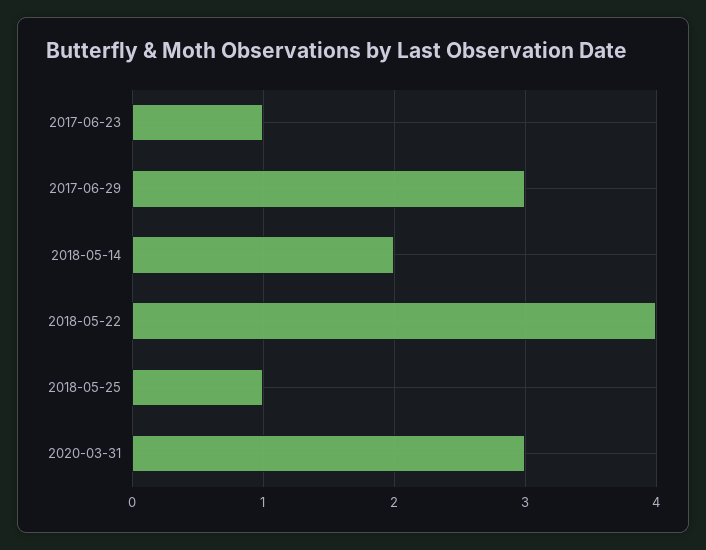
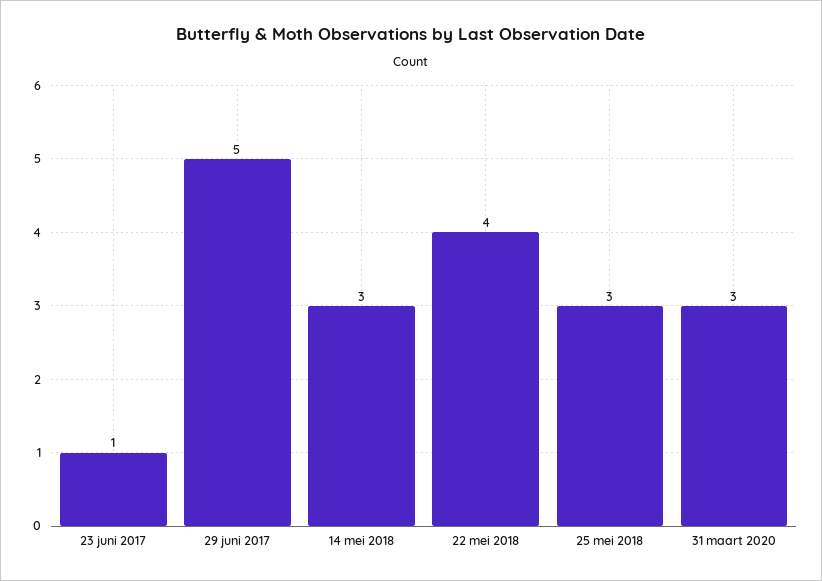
2017-06-29: 3 -> 5
2018-05-14: 2 -> 3
2018-05-25: 1 -> 3

